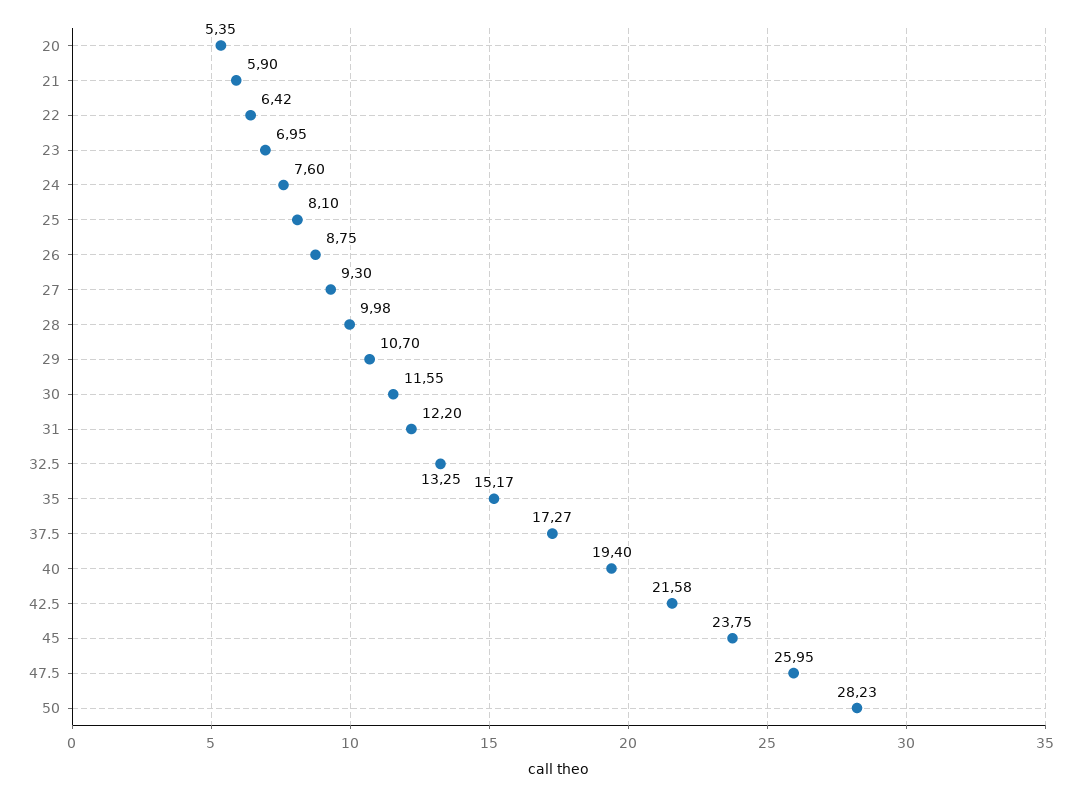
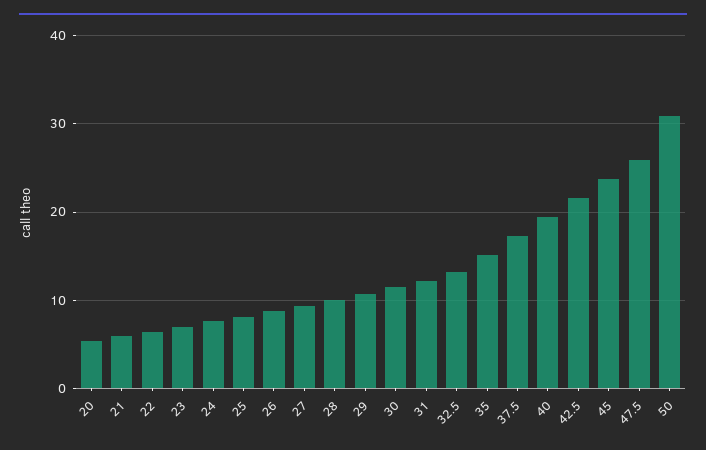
50: 28.23 -> 31

